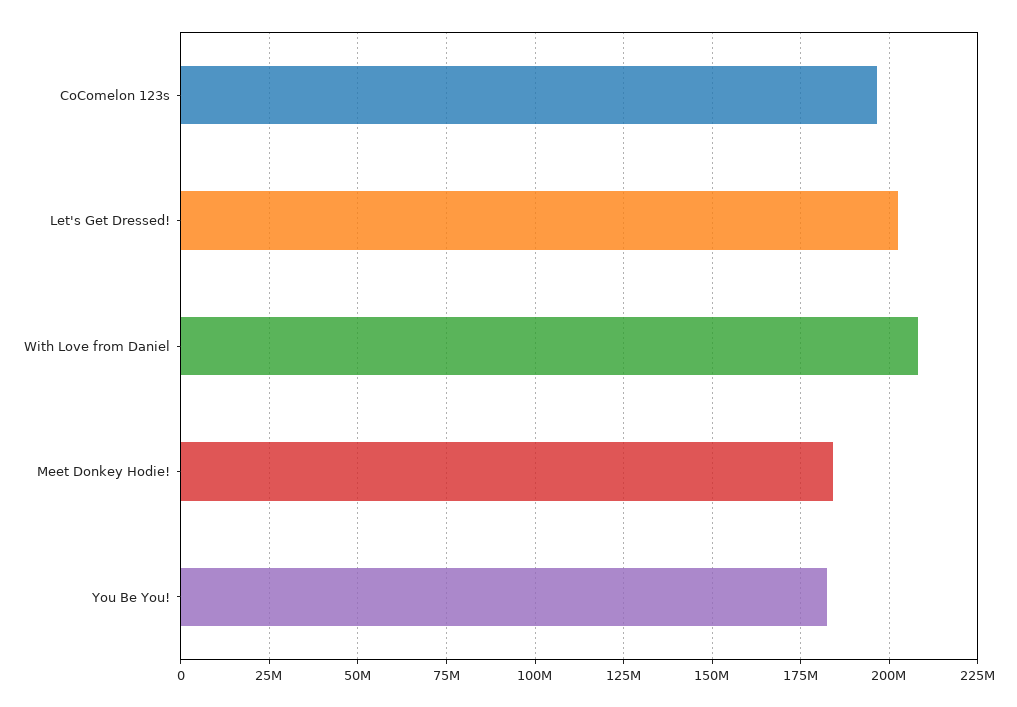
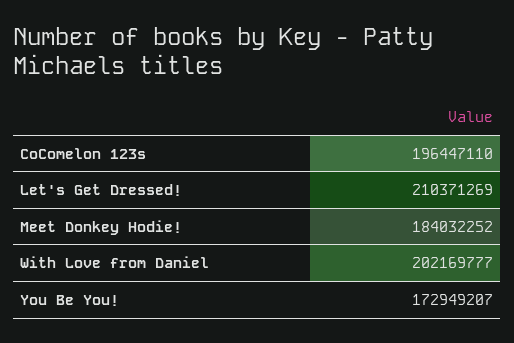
Let's Get Dressed!: 202500000 -> 210371269
With Love from Daniel: 207500000 -> 202169777
You Be You!: 182500000 -> 172949207

